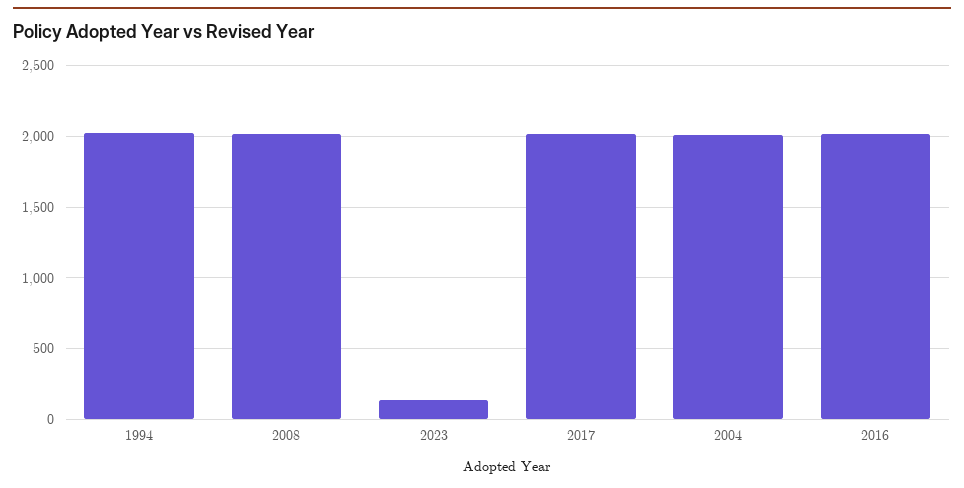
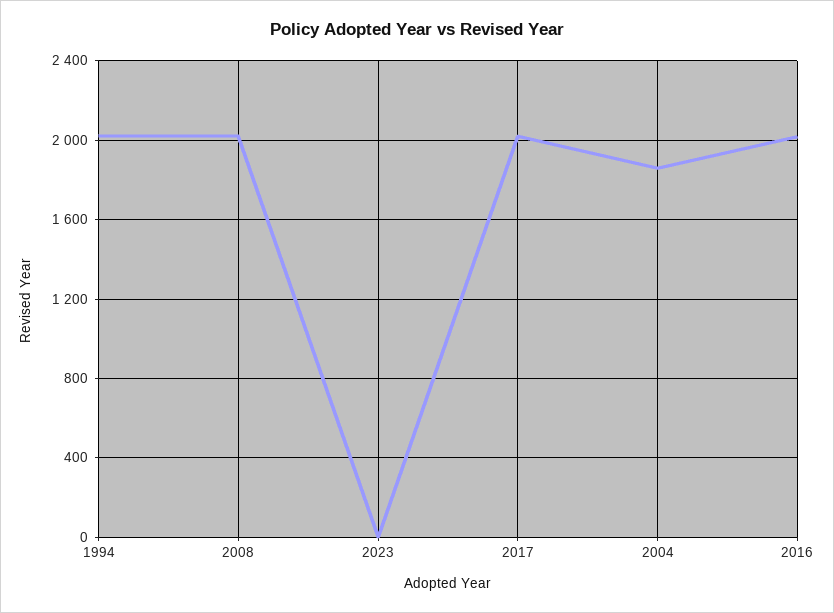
2023: 150 -> 0
2004: 2000 -> 1850

